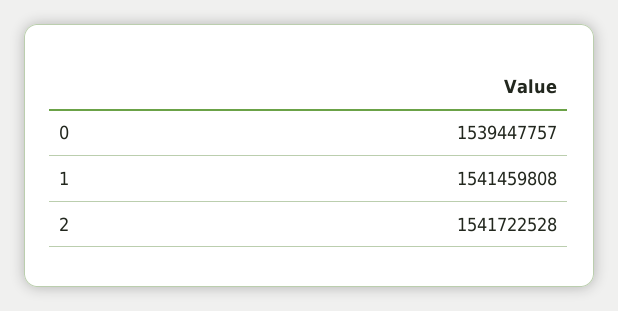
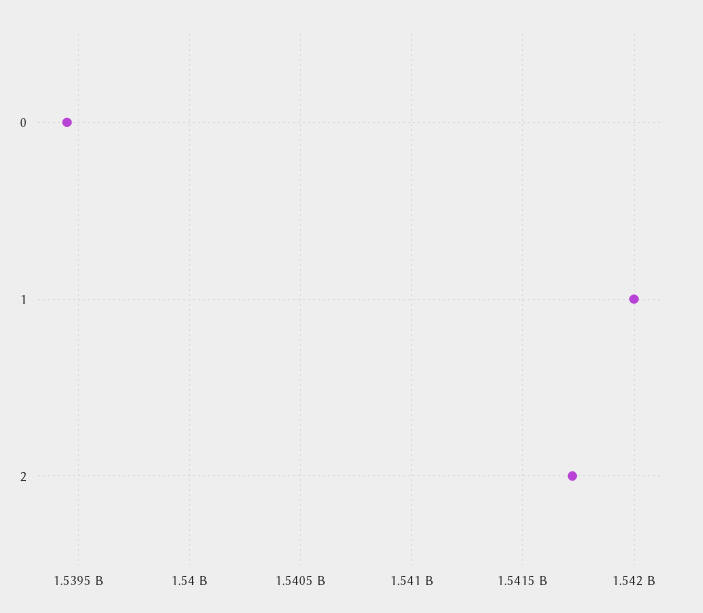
1: 1541459808 -> 1542000000

